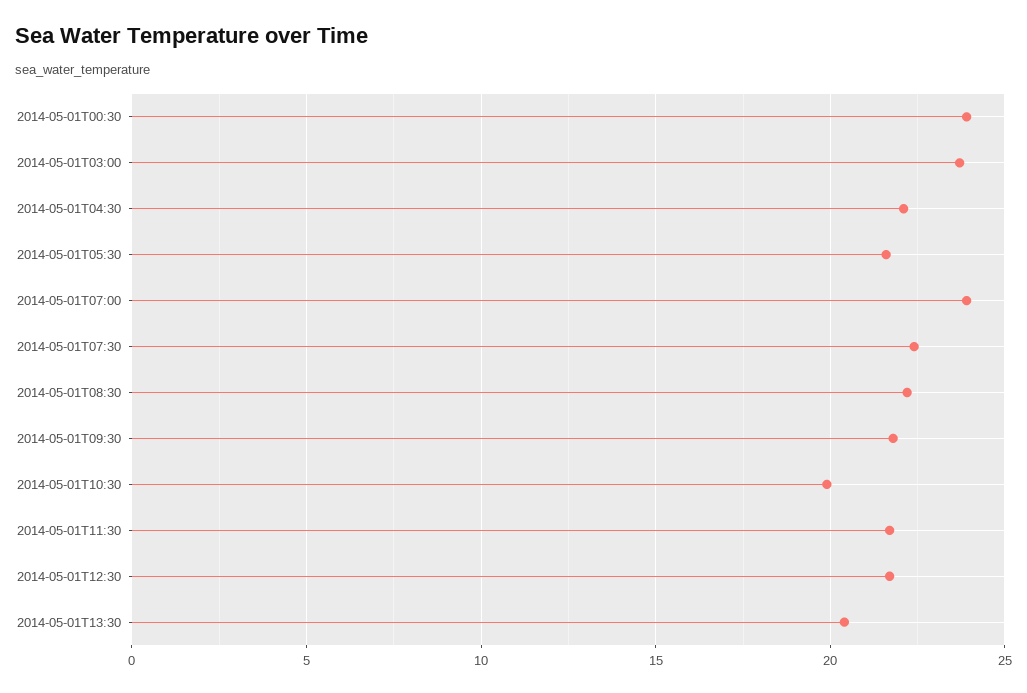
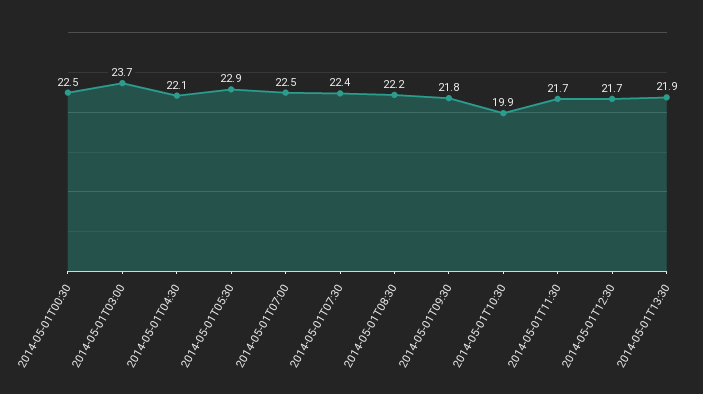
2014-05-01T00:30: 24 -> 22.5
2014-05-01T05:30: 21.5 -> 22.9
2014-05-01T07:00: 24 -> 22.5
2014-05-01T13:30: 20.5 -> 21.9

